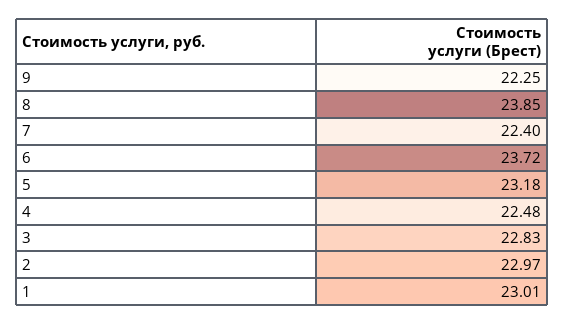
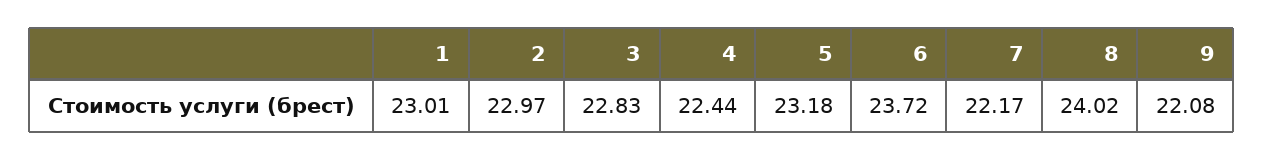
9: 22.25 -> 22.08
8: 23.85 -> 24.02
7: 22.4 -> 22.17
4: 22.48 -> 22.44

